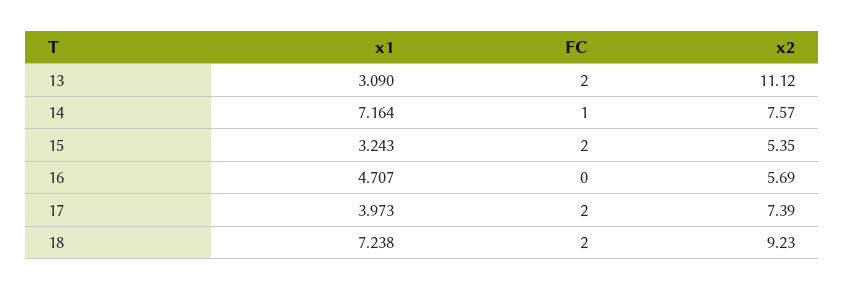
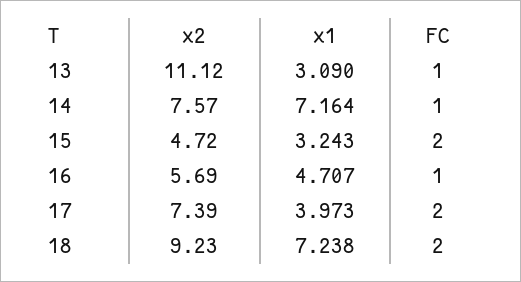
FC, 13: 2 -> 1
x2, 15: 5.35 -> 4.72
FC, 16: 0 -> 1

